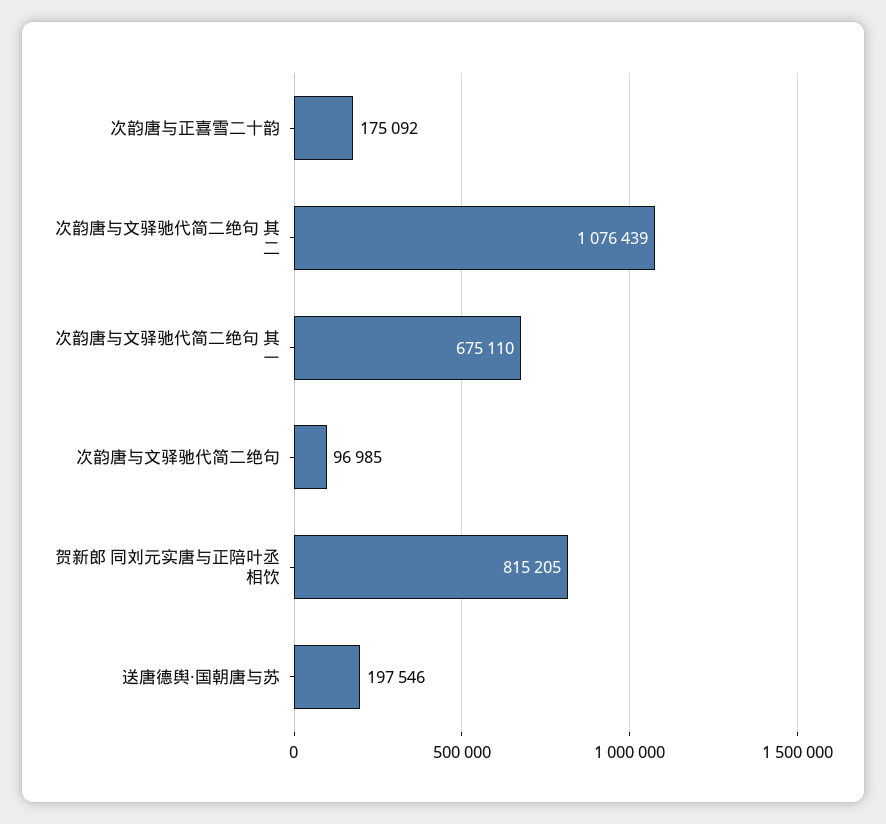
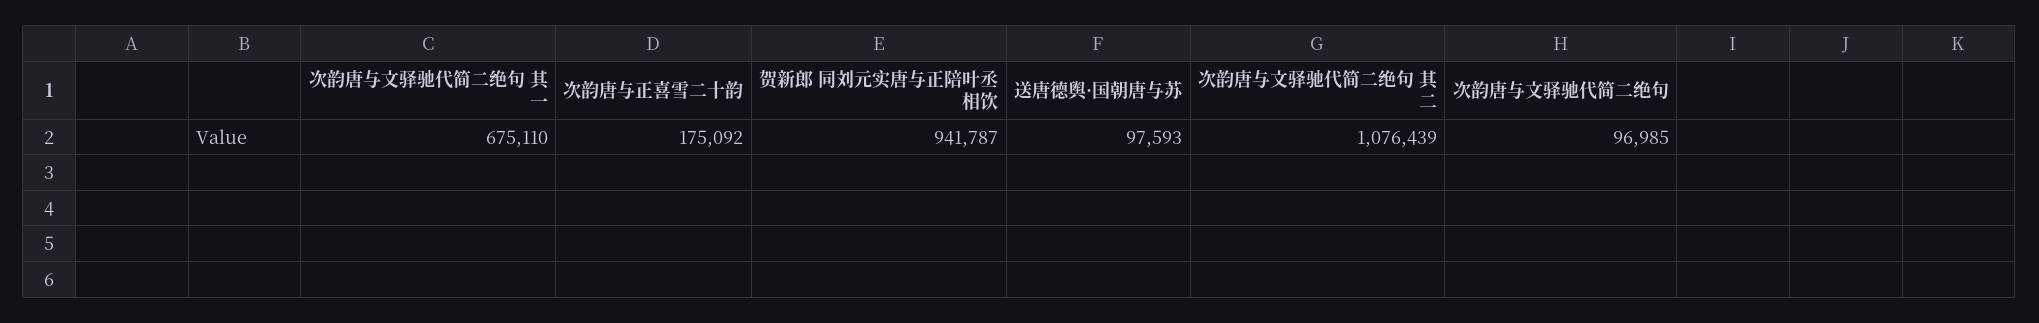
贺新郎 同刘元实唐与正陪叶丞相饮: 815205 -> 941787
送唐德舆·国朝唐与苏: 197546 -> 97593

